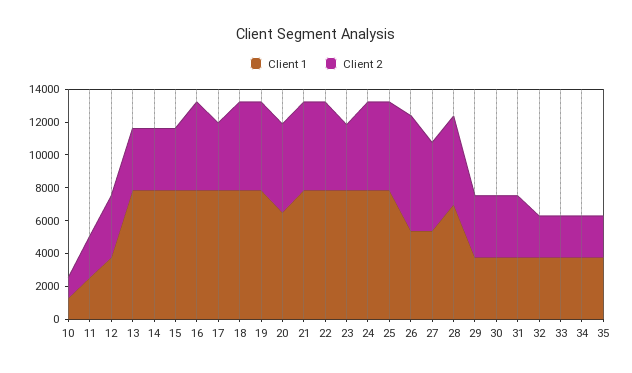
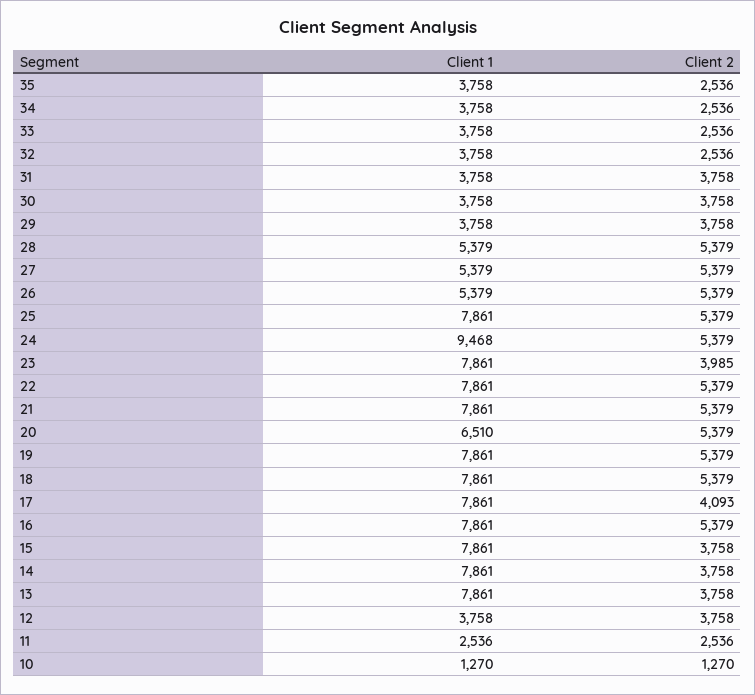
Client 1, 24: 8000 -> 9468
Client 2, 26: 7000 -> 5379
Client 1, 28: 7000 -> 5379

